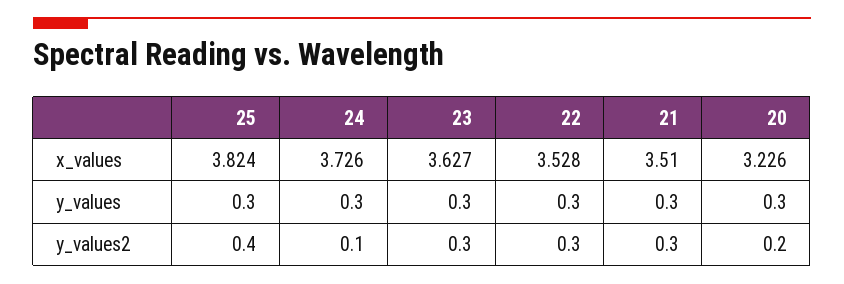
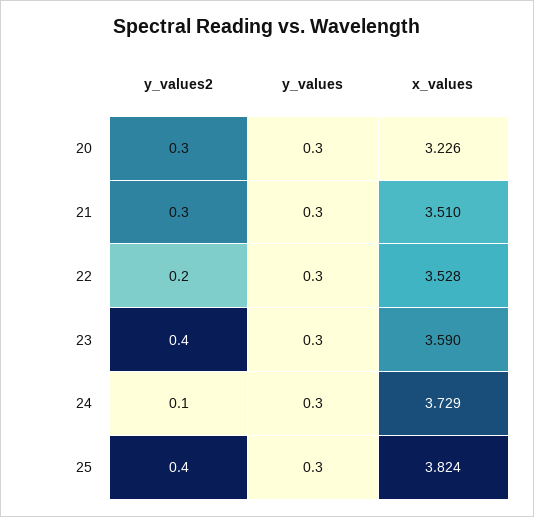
24, x_values: 3.726 -> 3.729
23, x_values: 3.627 -> 3.59
23, y_values2: 0.3 -> 0.4
22, y_values2: 0.3 -> 0.2
20, y_values2: 0.2 -> 0.3

